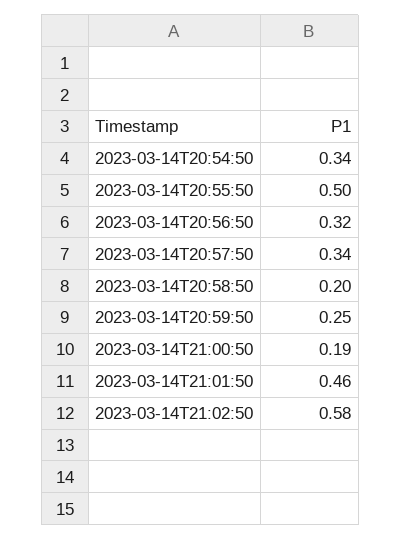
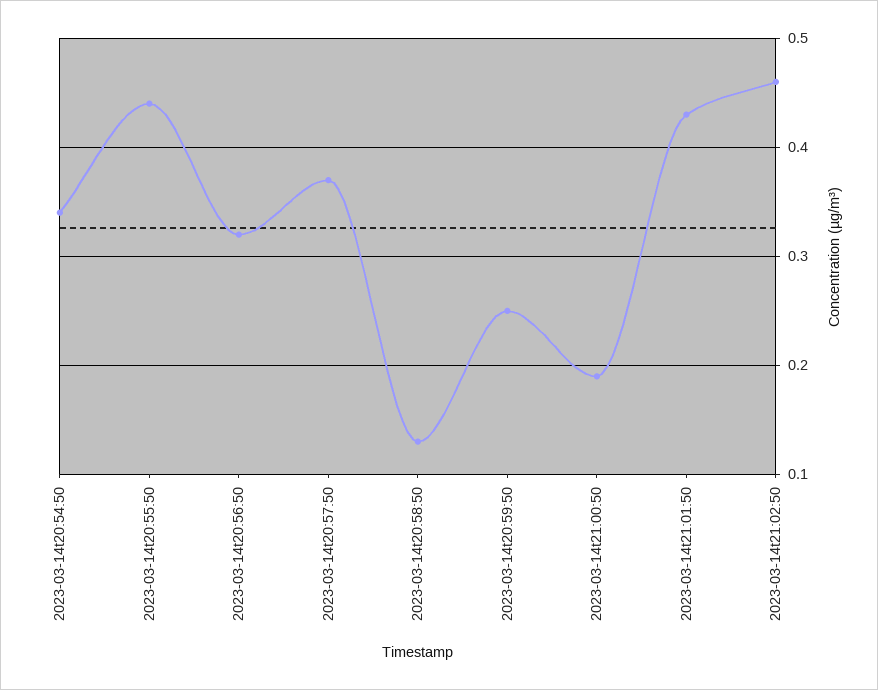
2023-03-14T20:55:50: 0.5 -> 0.44
2023-03-14T20:57:50: 0.34 -> 0.37
2023-03-14T20:58:50: 0.2 -> 0.13
2023-03-14T21:01:50: 0.46 -> 0.43
2023-03-14T21:02:50: 0.58 -> 0.46

